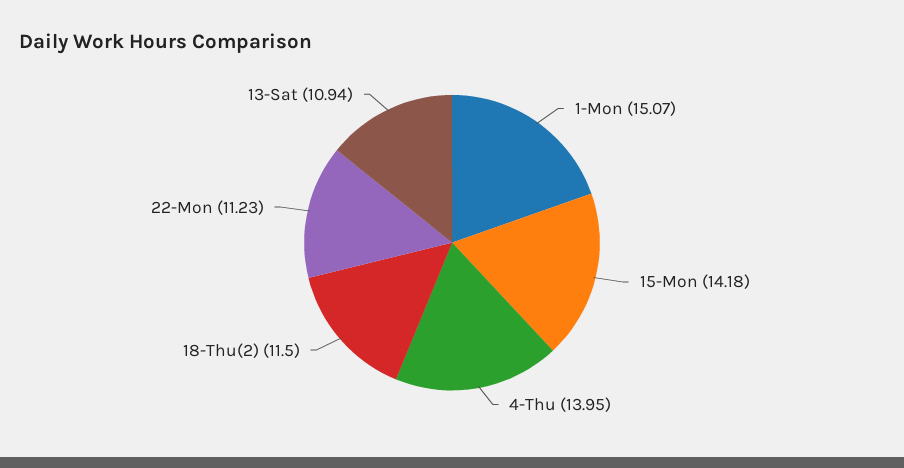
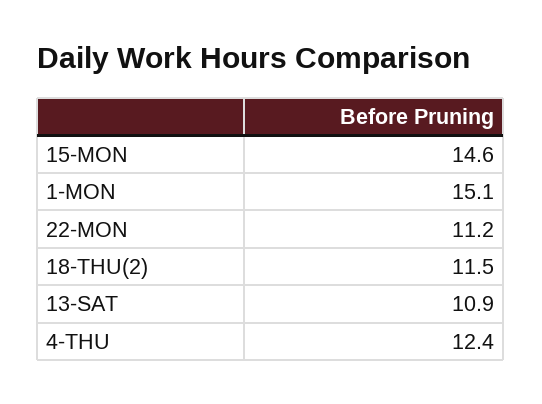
15-Mon: 14.18 -> 14.6
4-Thu: 13.95 -> 12.4

